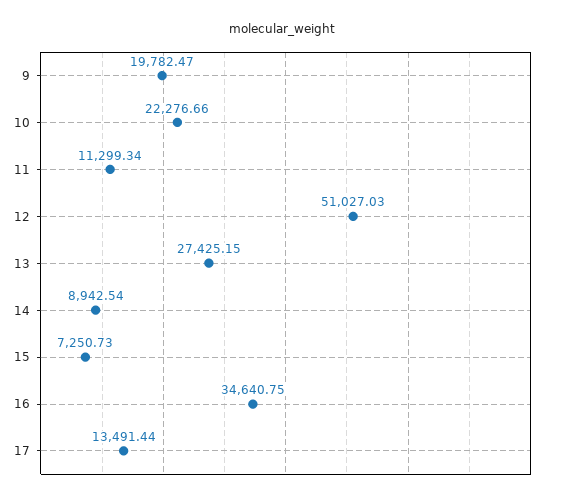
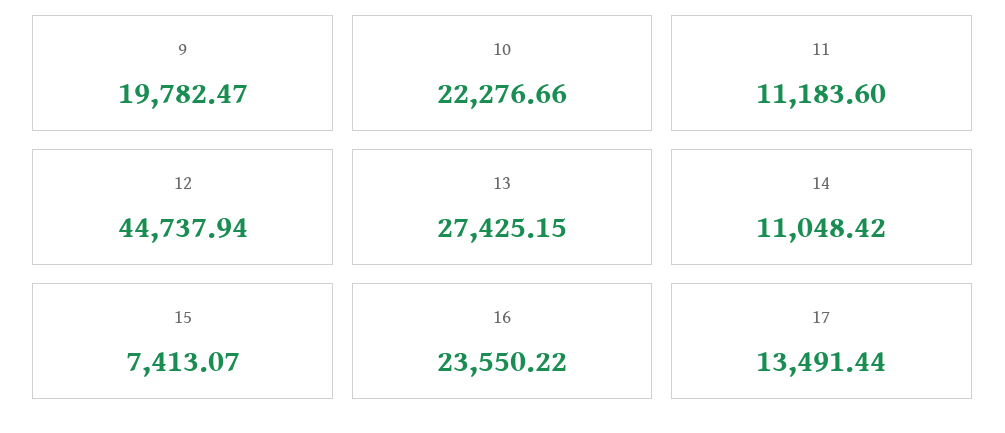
11: 11299.34 -> 11183.6
12: 51027.03 -> 44737.94
14: 8942.54 -> 11048.42
15: 7250.73 -> 7413.07
16: 34640.75 -> 23550.22

